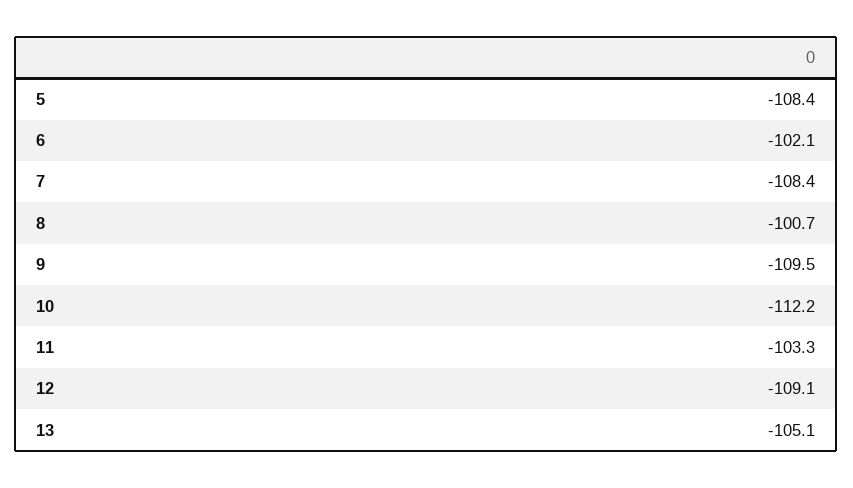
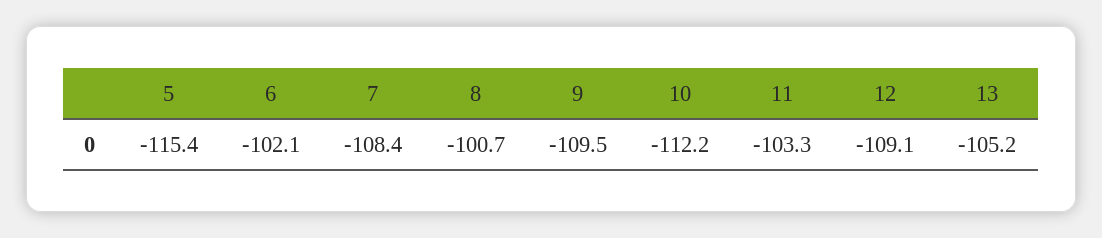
5: -108.4 -> -115.4
13: -105.1 -> -105.2

